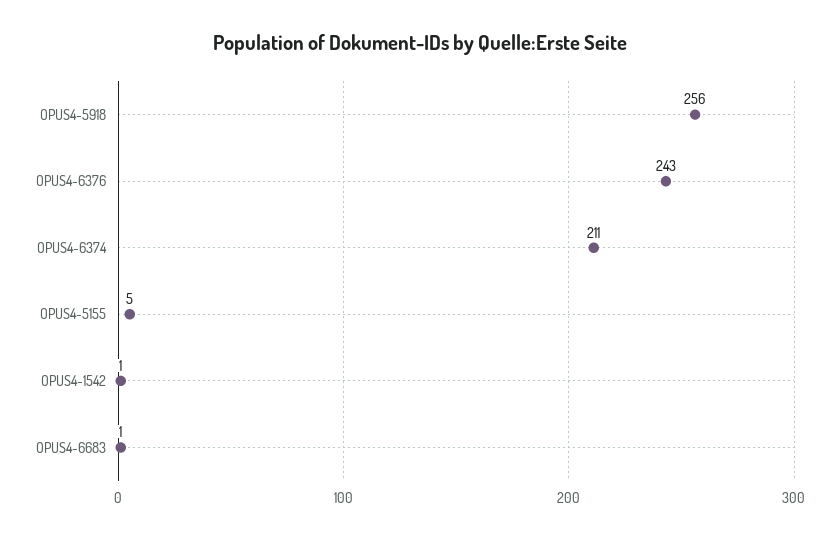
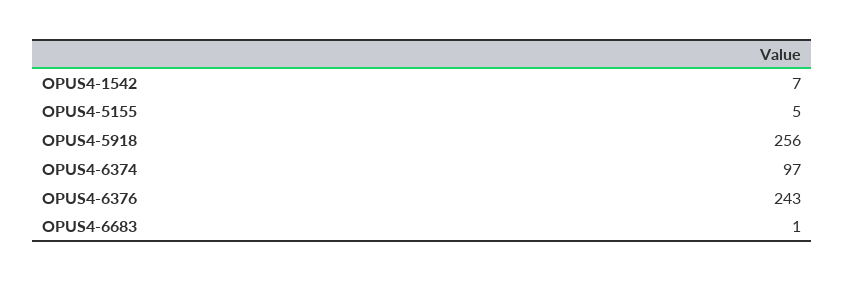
OPUS4-6374: 211 -> 97
OPUS4-1542: 1 -> 7

